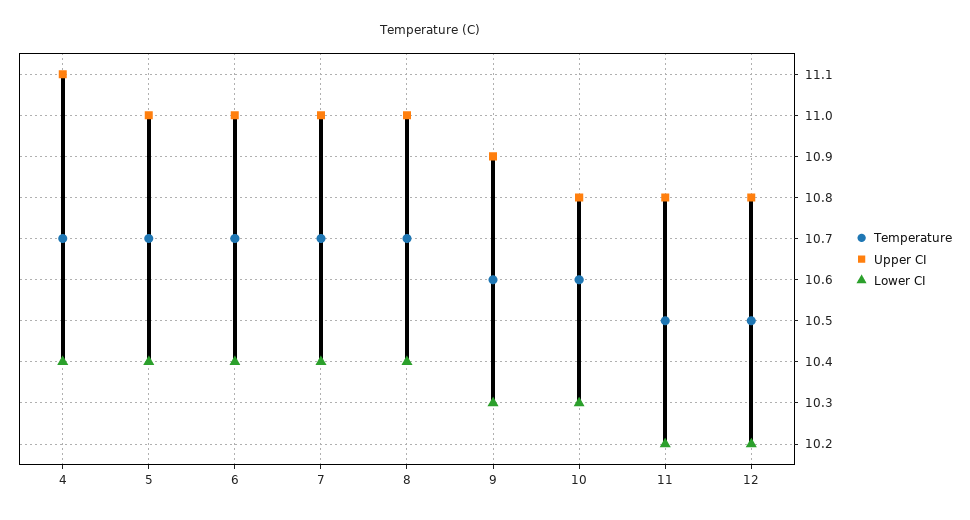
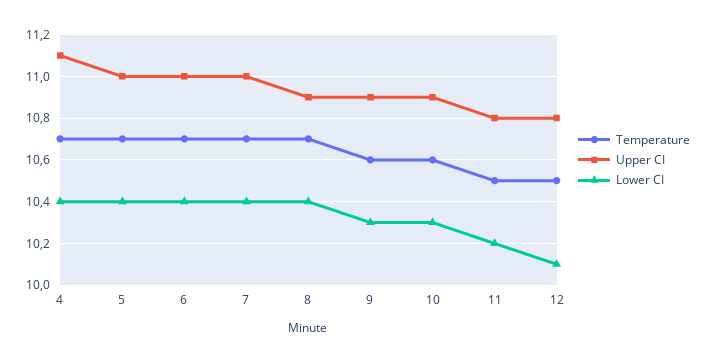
Upper CI, 8: 11 -> 10.9
Upper CI, 10: 10.8 -> 10.9
Lower CI, 12: 10.2 -> 10.1

